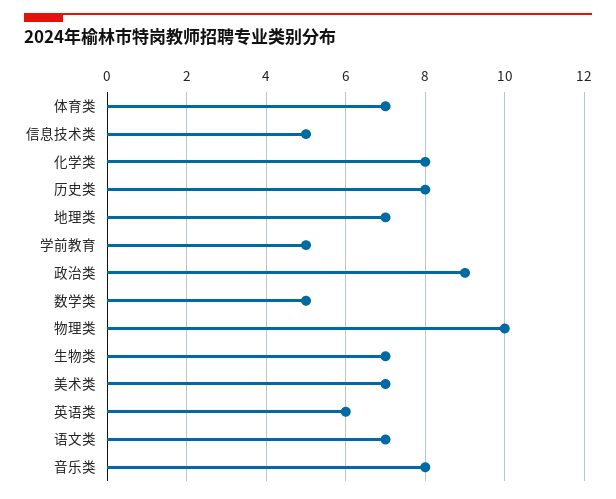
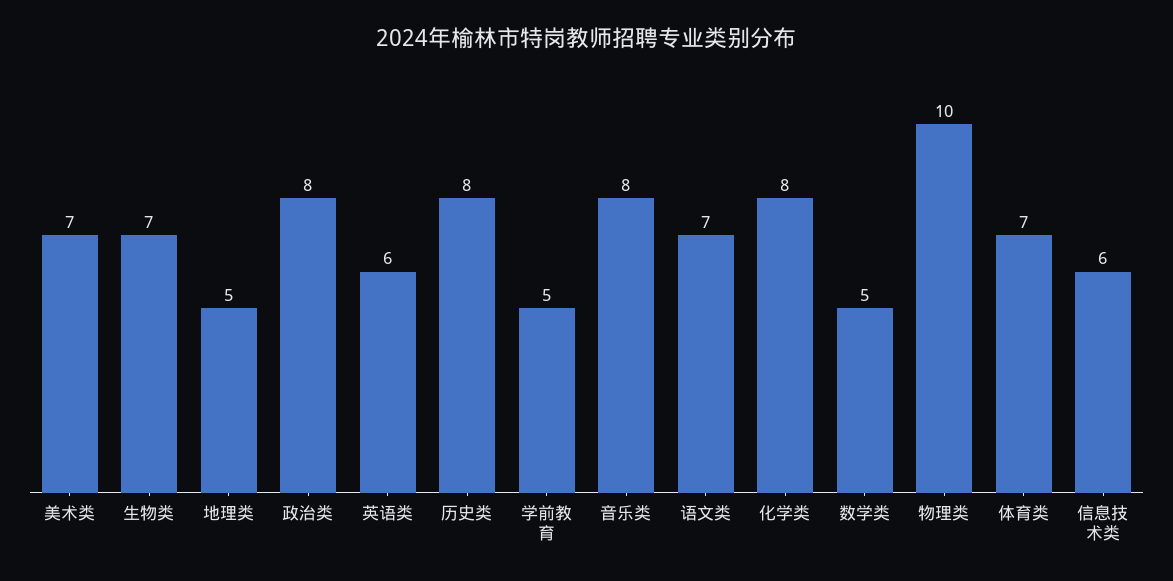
信息技术类: 5 -> 6
地理类: 7 -> 5
政治类: 9 -> 8

